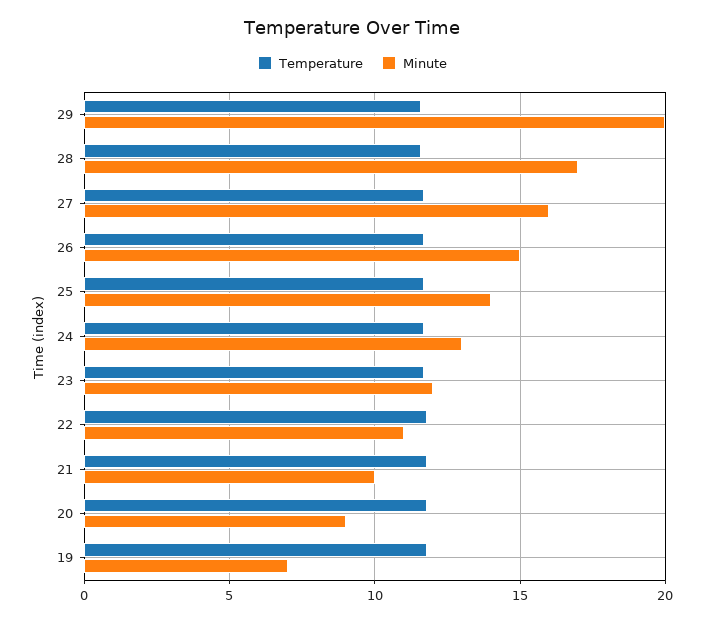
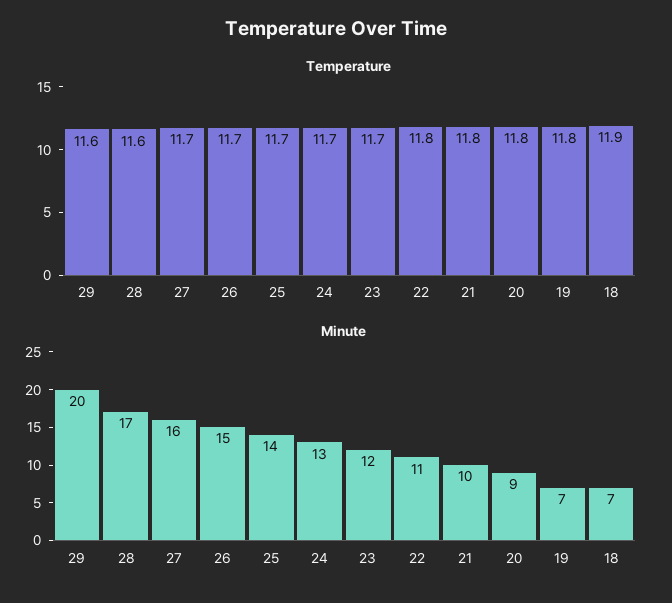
Temperature, 18: none -> 11.9
Minute, 18: none -> 7

